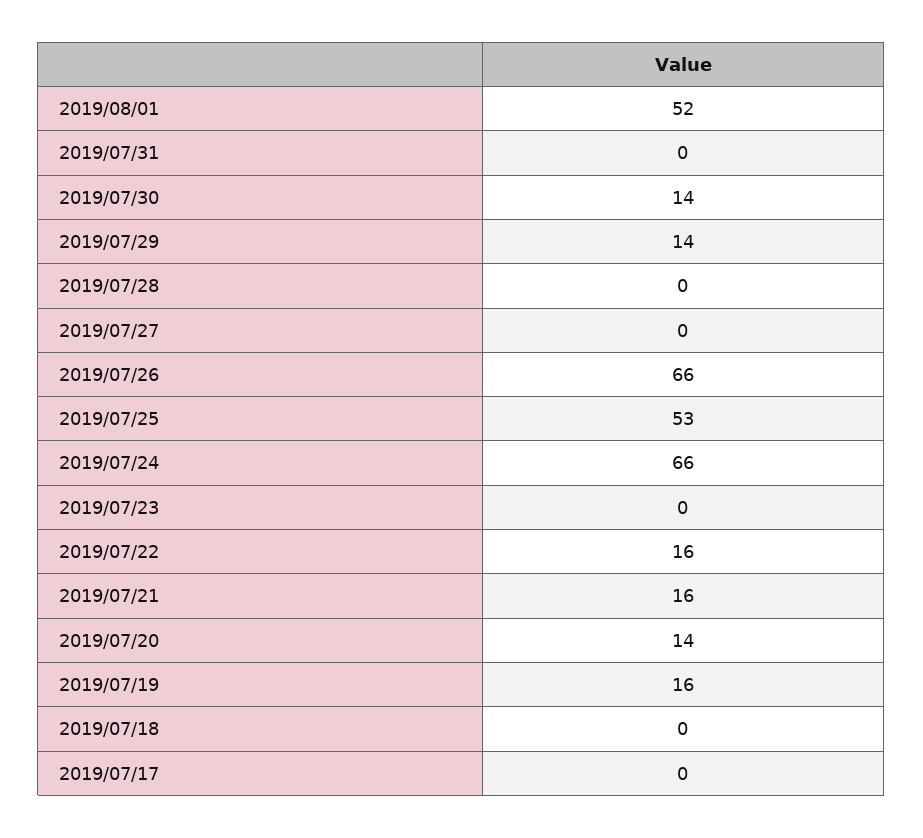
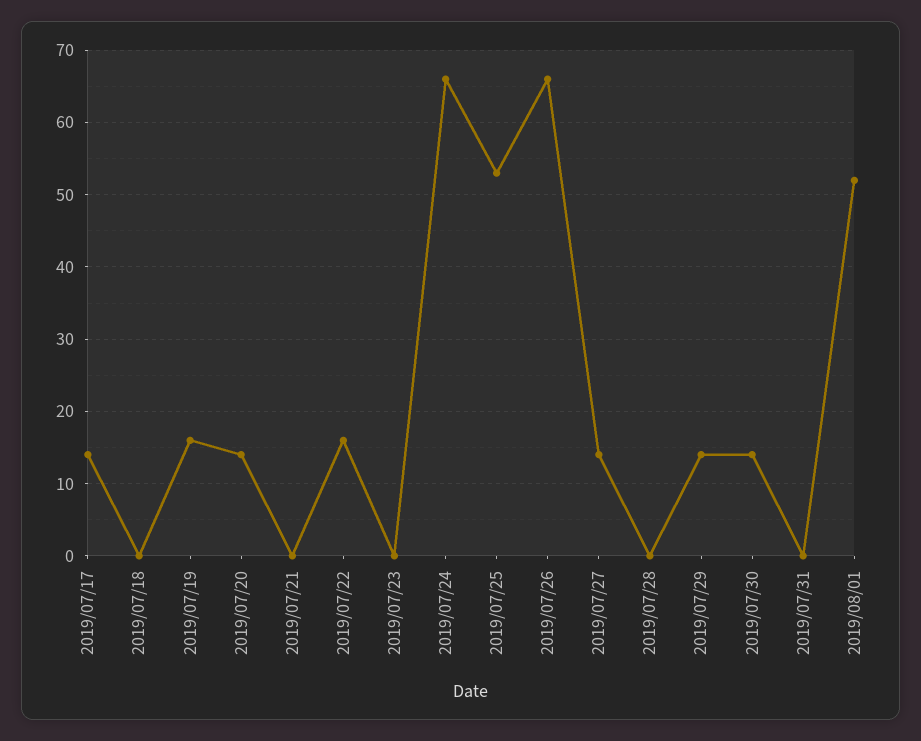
2019/07/27: 0 -> 14
2019/07/21: 16 -> 0
2019/07/17: 0 -> 14

